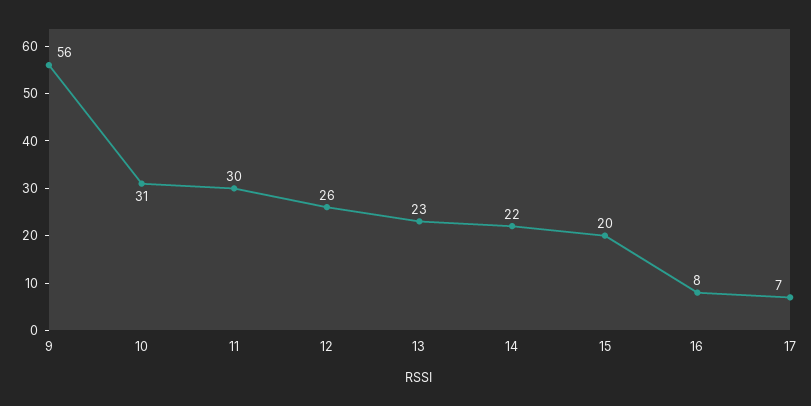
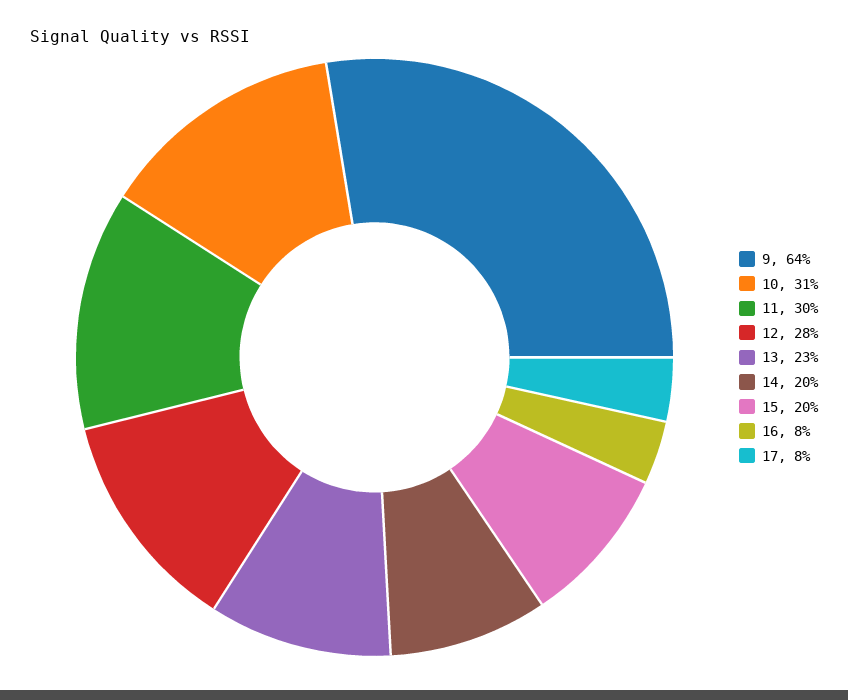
9: 56 -> 64
12: 26 -> 28
14: 22 -> 20
17: 7 -> 8

